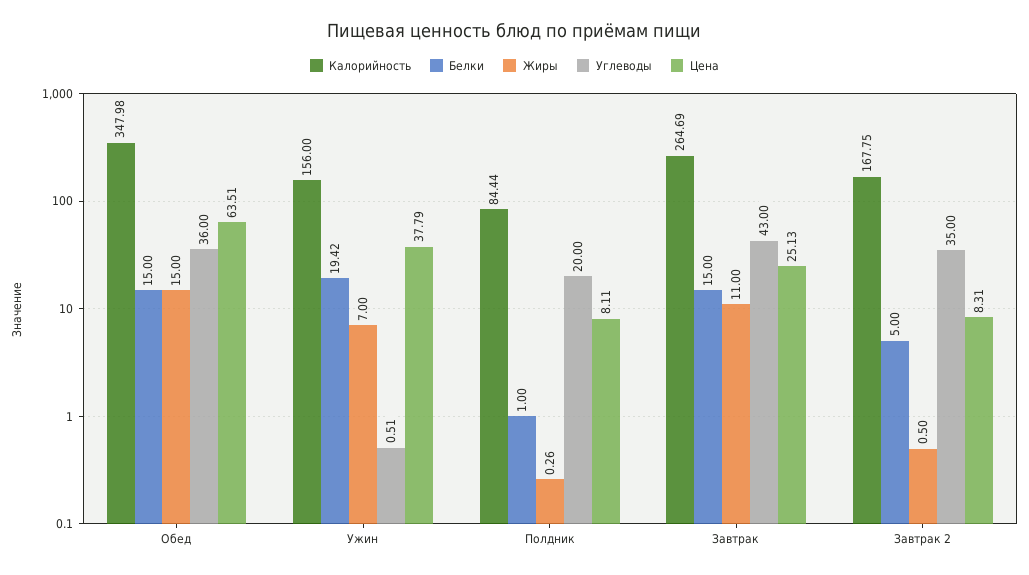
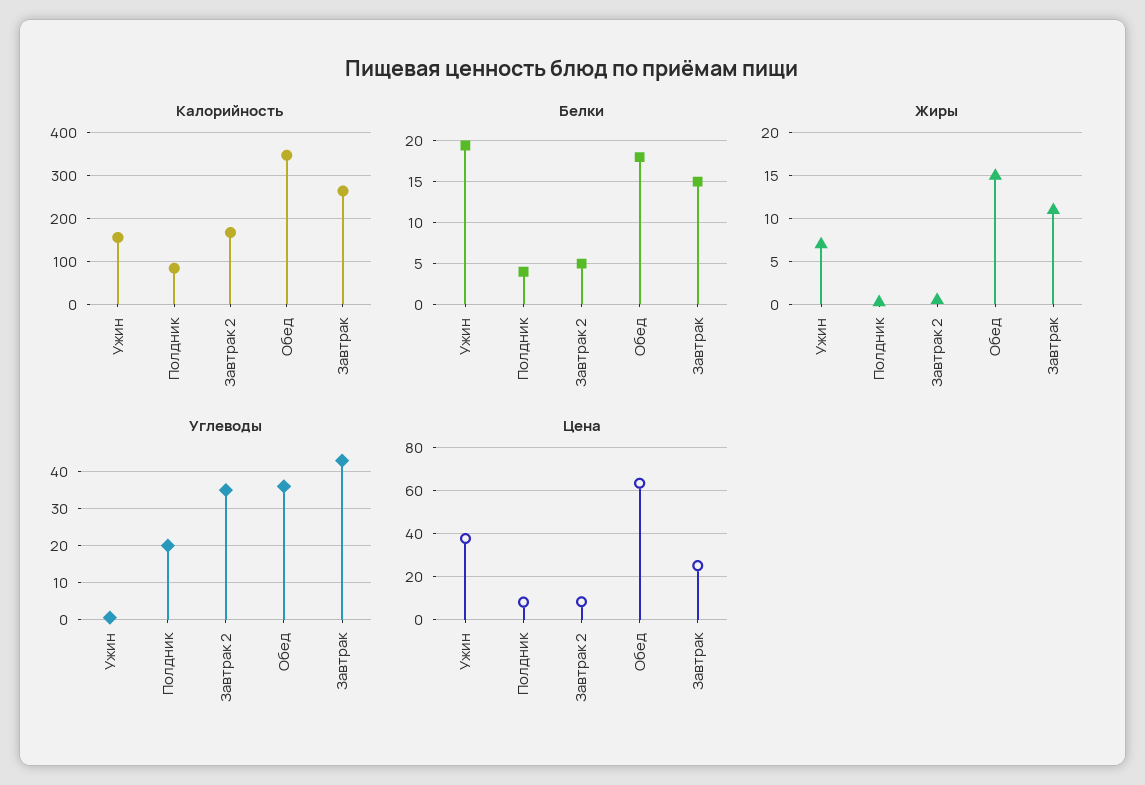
Белки, Обед: 15 -> 18
Белки, Полдник: 1 -> 4

